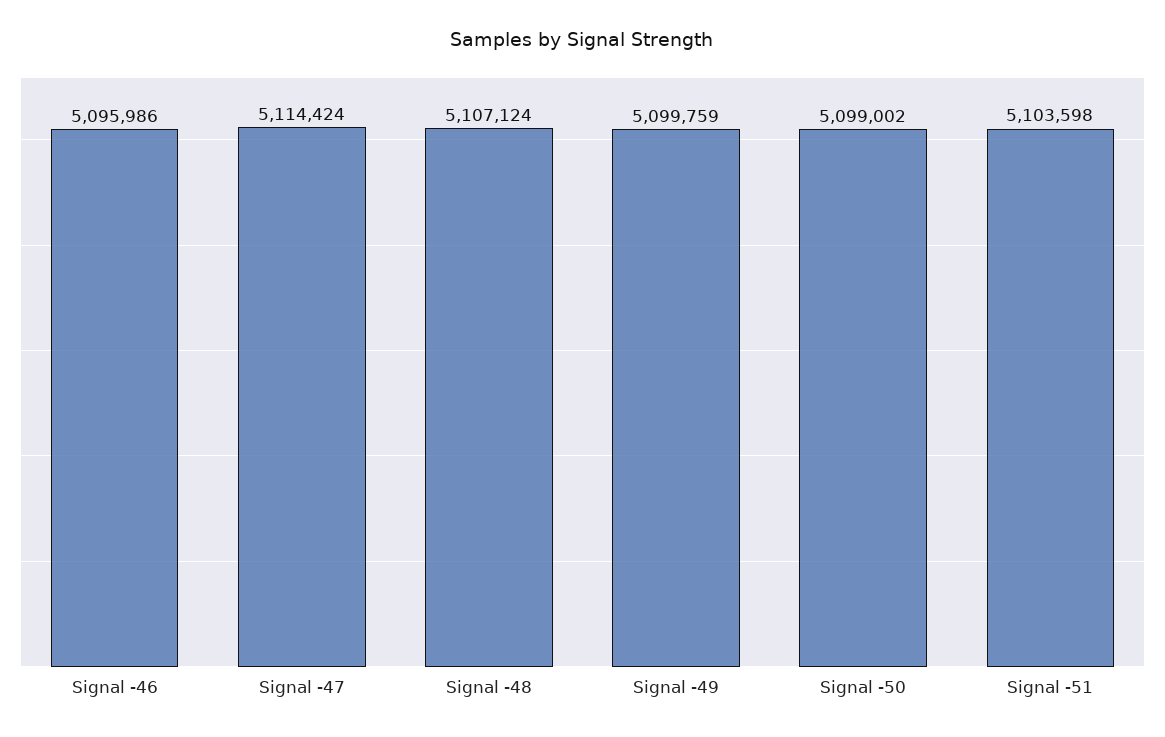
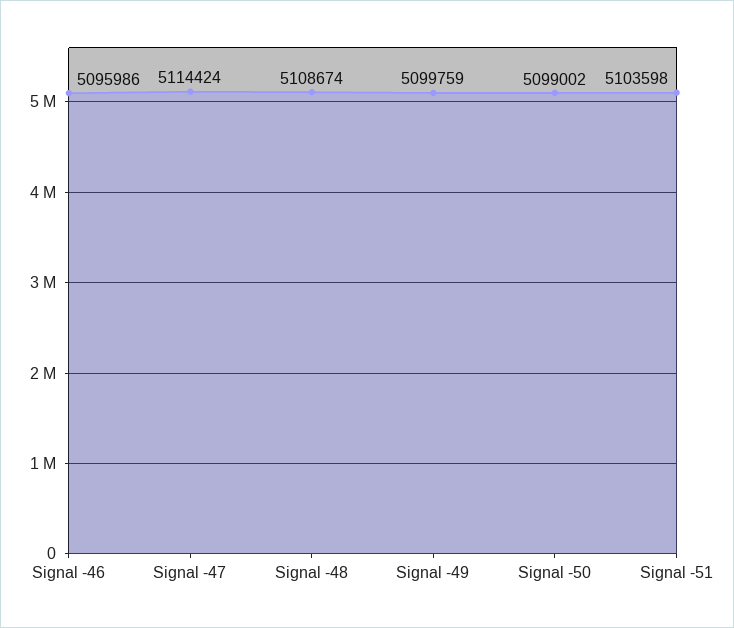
Signal -48: 5107124 -> 5108674

